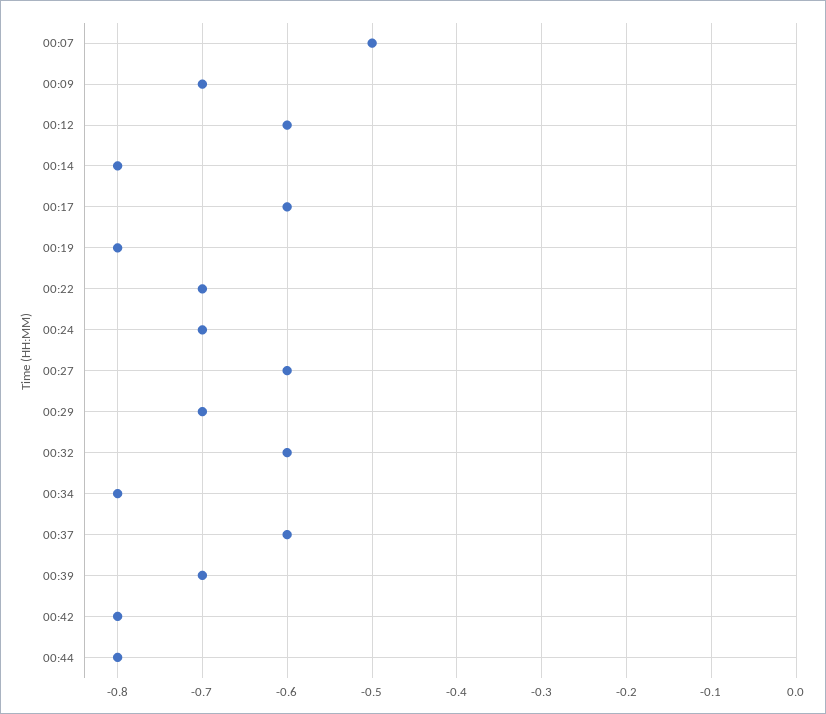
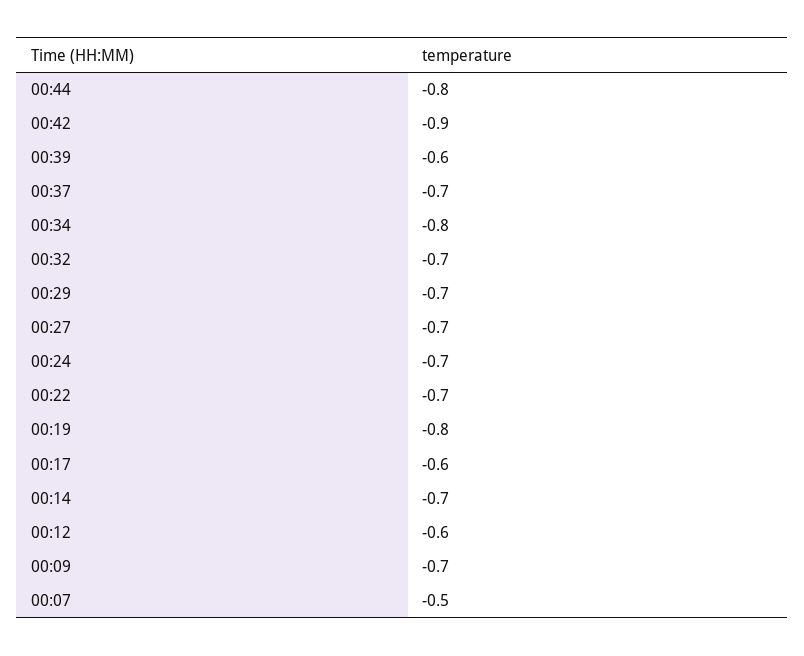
00:14: -0.8 -> -0.7
00:27: -0.6 -> -0.7
00:32: -0.6 -> -0.7
00:37: -0.6 -> -0.7
00:39: -0.7 -> -0.6
00:42: -0.8 -> -0.9

